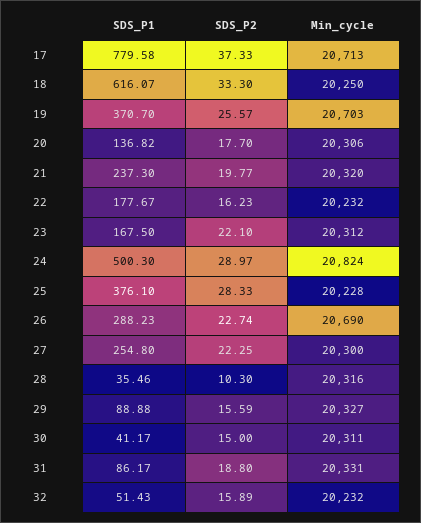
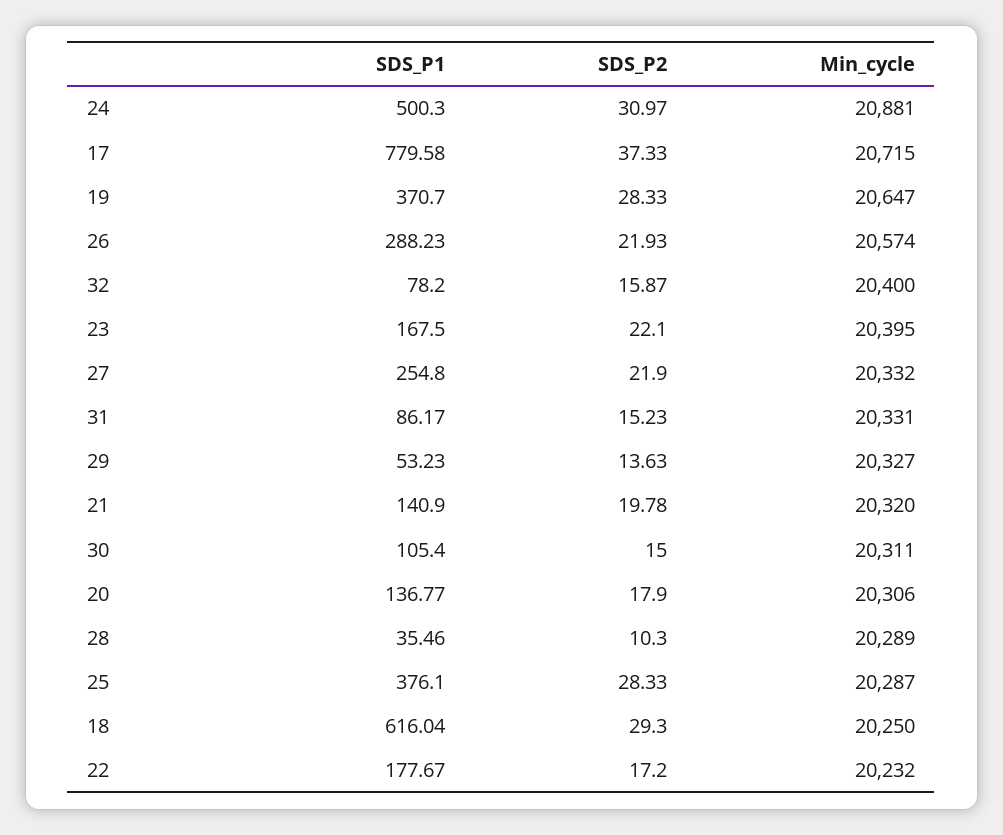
Min_cycle, 17: 20713 -> 20715
SDS_P1, 18: 616.07 -> 616.04
SDS_P2, 18: 33.3 -> 29.3
SDS_P2, 19: 25.57 -> 28.33
Min_cycle, 19: 20703 -> 20647
SDS_P1, 20: 136.82 -> 136.77
SDS_P2, 20: 17.7 -> 17.9
SDS_P1, 21: 237.3 -> 140.9
SDS_P2, 21: 19.77 -> 19.78
SDS_P2, 22: 16.23 -> 17.2
Min_cycle, 23: 20312 -> 20395
SDS_P2, 24: 28.97 -> 30.97
Min_cycle, 24: 20824 -> 20881
Min_cycle, 25: 20228 -> 20287
SDS_P2, 26: 22.74 -> 21.93
Min_cycle, 26: 20690 -> 20574
SDS_P2, 27: 22.25 -> 21.9
Min_cycle, 27: 20300 -> 20332
Min_cycle, 28: 20316 -> 20289
SDS_P1, 29: 88.88 -> 53.23
SDS_P2, 29: 15.59 -> 13.63
SDS_P1, 30: 41.17 -> 105.4
SDS_P2, 31: 18.8 -> 15.23
SDS_P1, 32: 51.43 -> 78.2
SDS_P2, 32: 15.89 -> 15.87
Min_cycle, 32: 20232 -> 20400

